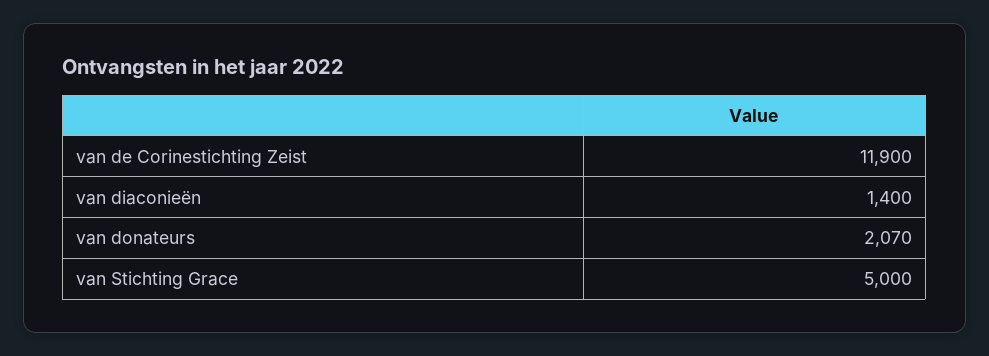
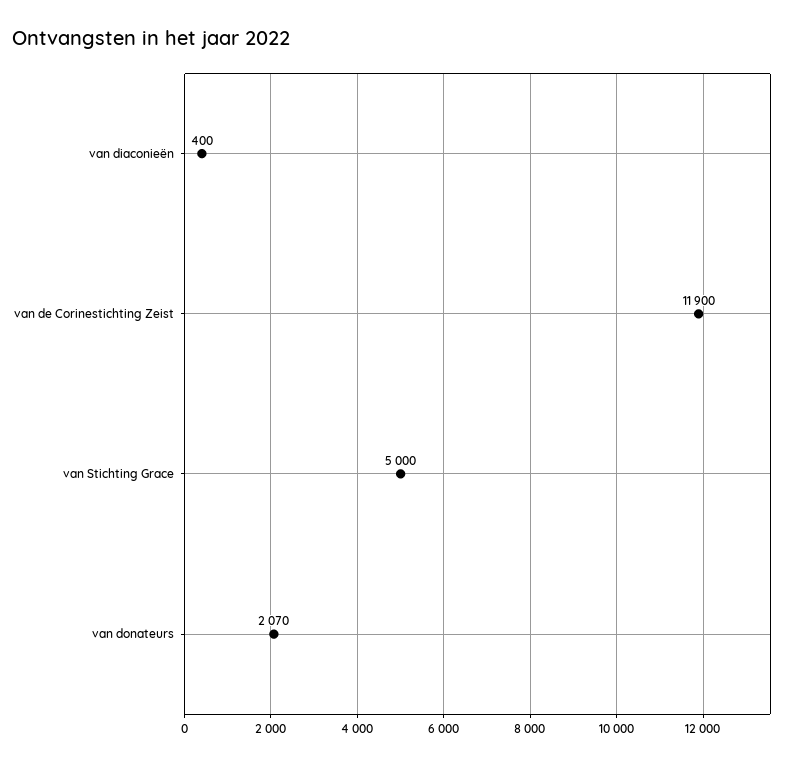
van diaconieën: 1400 -> 400

